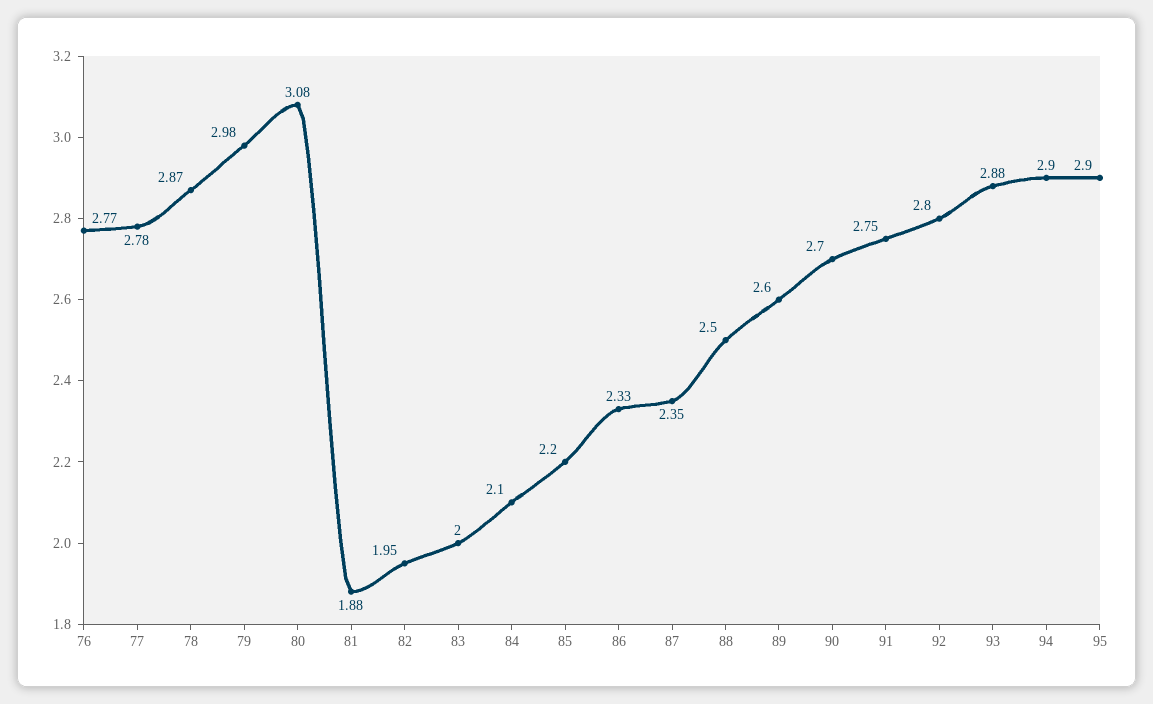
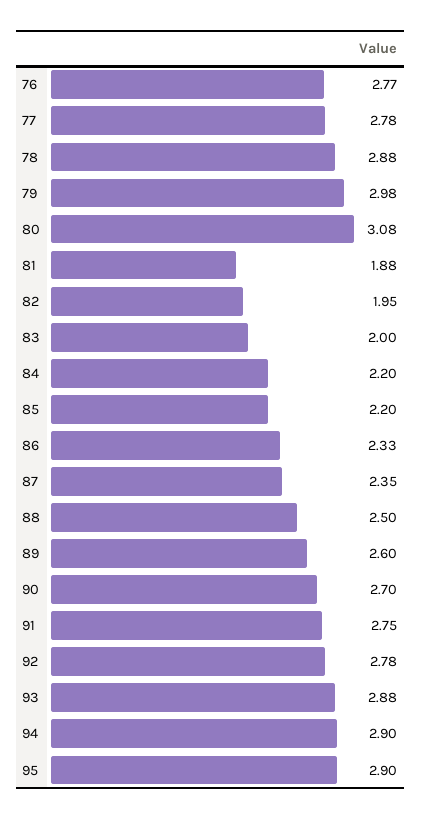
78: 2.87 -> 2.88
84: 2.1 -> 2.2
92: 2.8 -> 2.78

